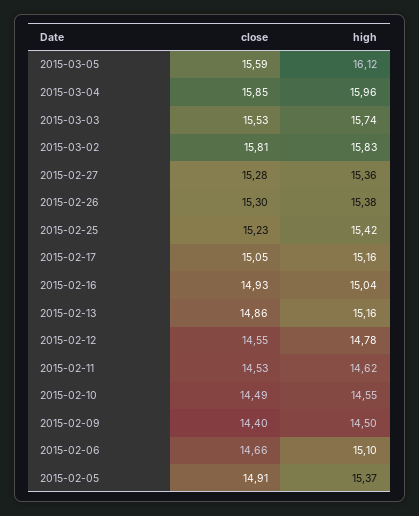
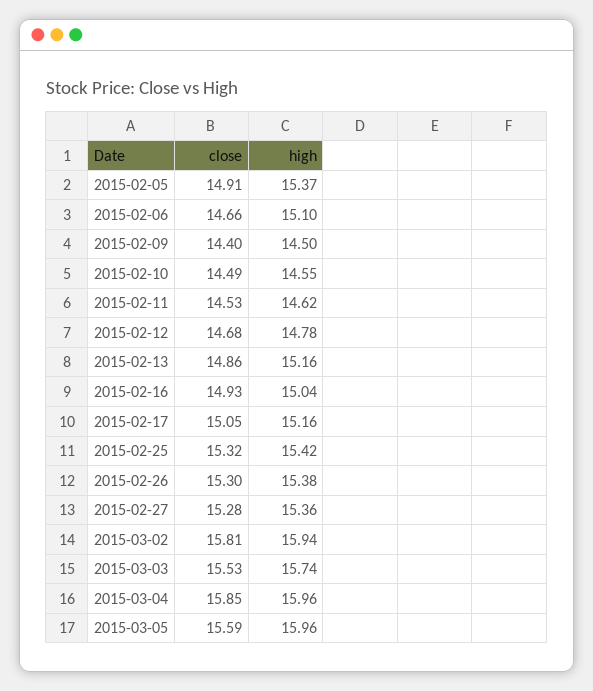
high, 2015-03-05: 16.12 -> 15.96
high, 2015-03-02: 15.83 -> 15.94
close, 2015-02-25: 15.23 -> 15.32
close, 2015-02-12: 14.55 -> 14.68

